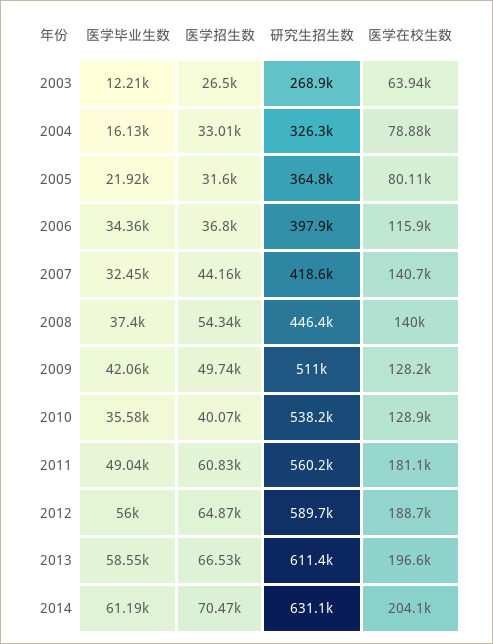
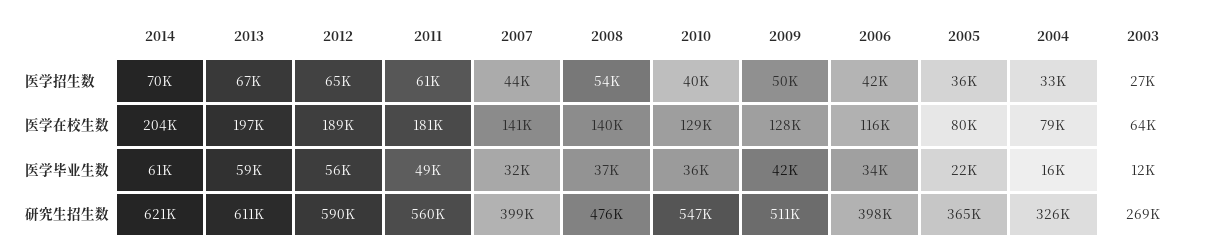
医学招生数, 2005: 31600 -> 36000
医学招生数, 2006: 36800 -> 42000
研究生招生数, 2007: 418600 -> 399000
研究生招生数, 2008: 446400 -> 476000
研究生招生数, 2010: 538200 -> 547000
研究生招生数, 2014: 631100 -> 621000

